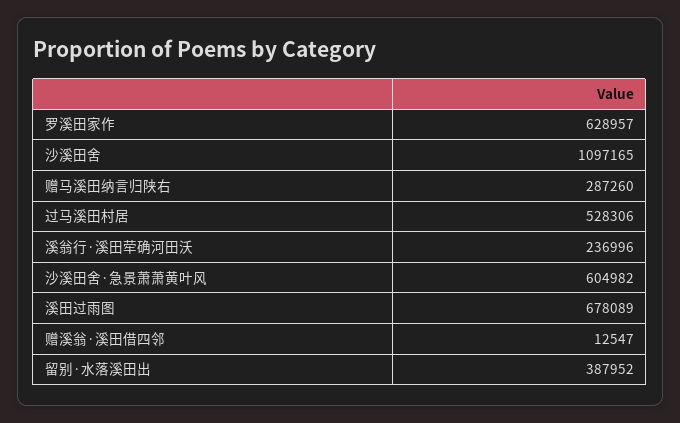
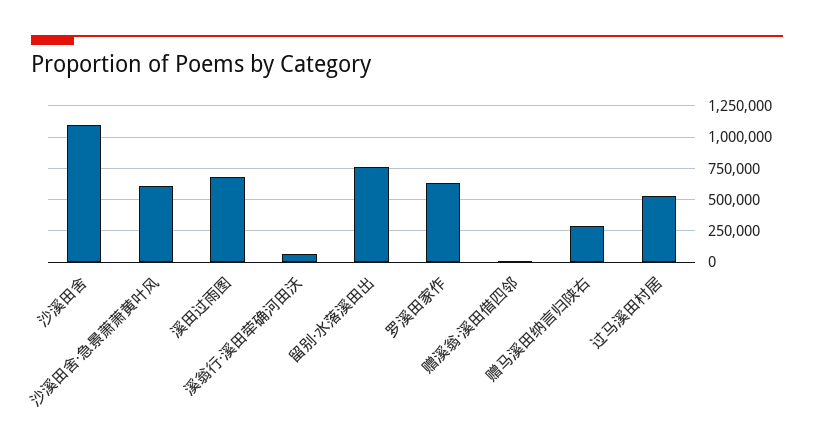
溪翁行·溪田荦确河田沃: 236996 -> 50000
留别·水落溪田出: 387952 -> 750000

